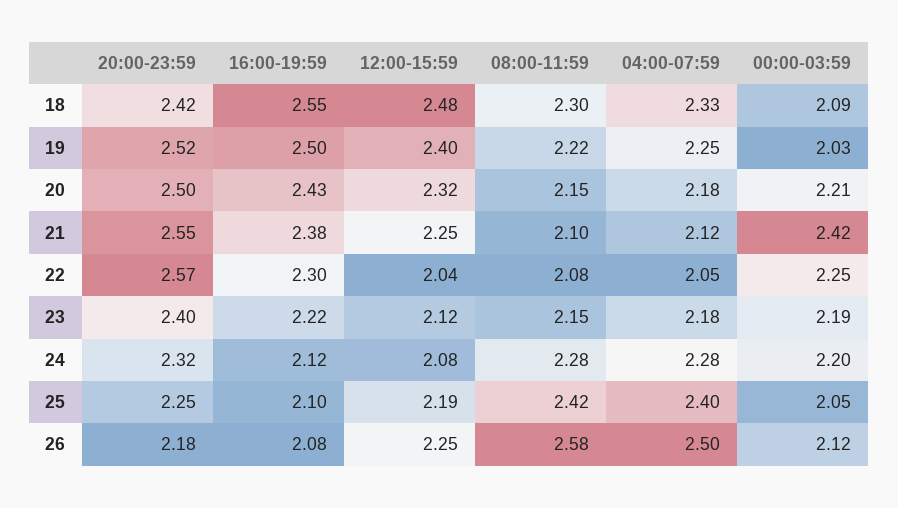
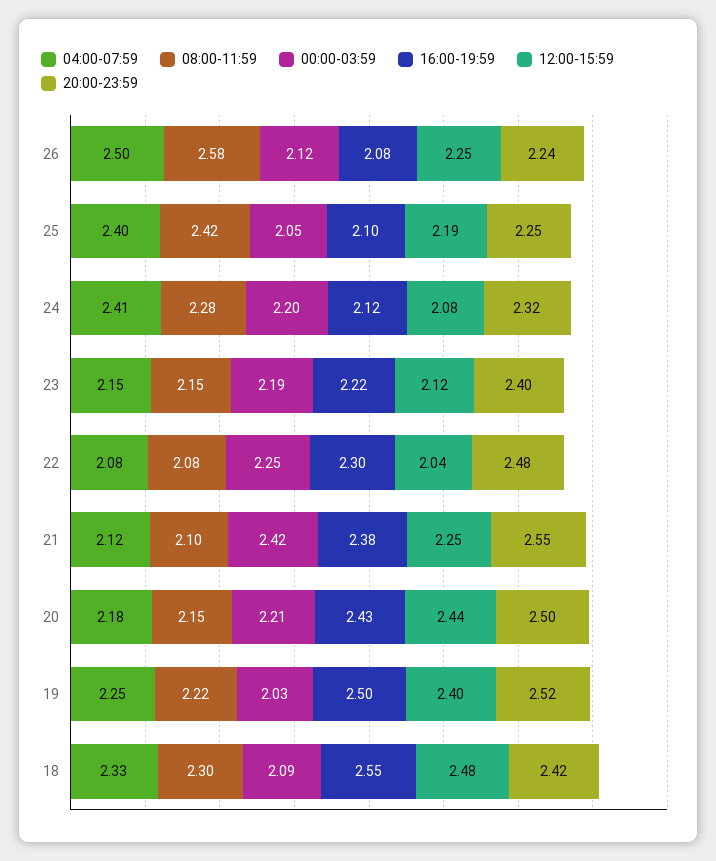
12:00-15:59, 20: 2.32 -> 2.44
20:00-23:59, 22: 2.57 -> 2.48
04:00-07:59, 22: 2.05 -> 2.08
04:00-07:59, 23: 2.18 -> 2.15
04:00-07:59, 24: 2.28 -> 2.41
20:00-23:59, 26: 2.18 -> 2.24

